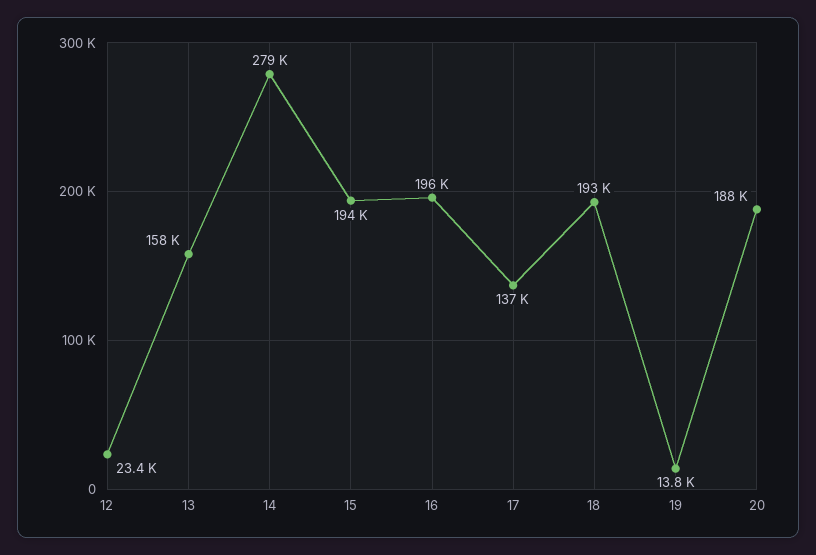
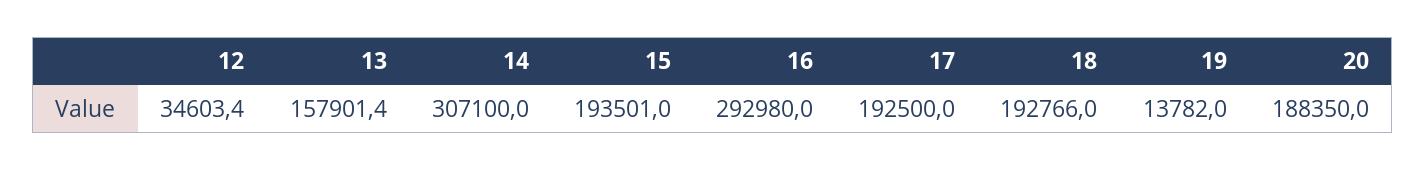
12: 23400 -> 34603.4
14: 279000 -> 307100
16: 196000 -> 292980
17: 137000 -> 192500

